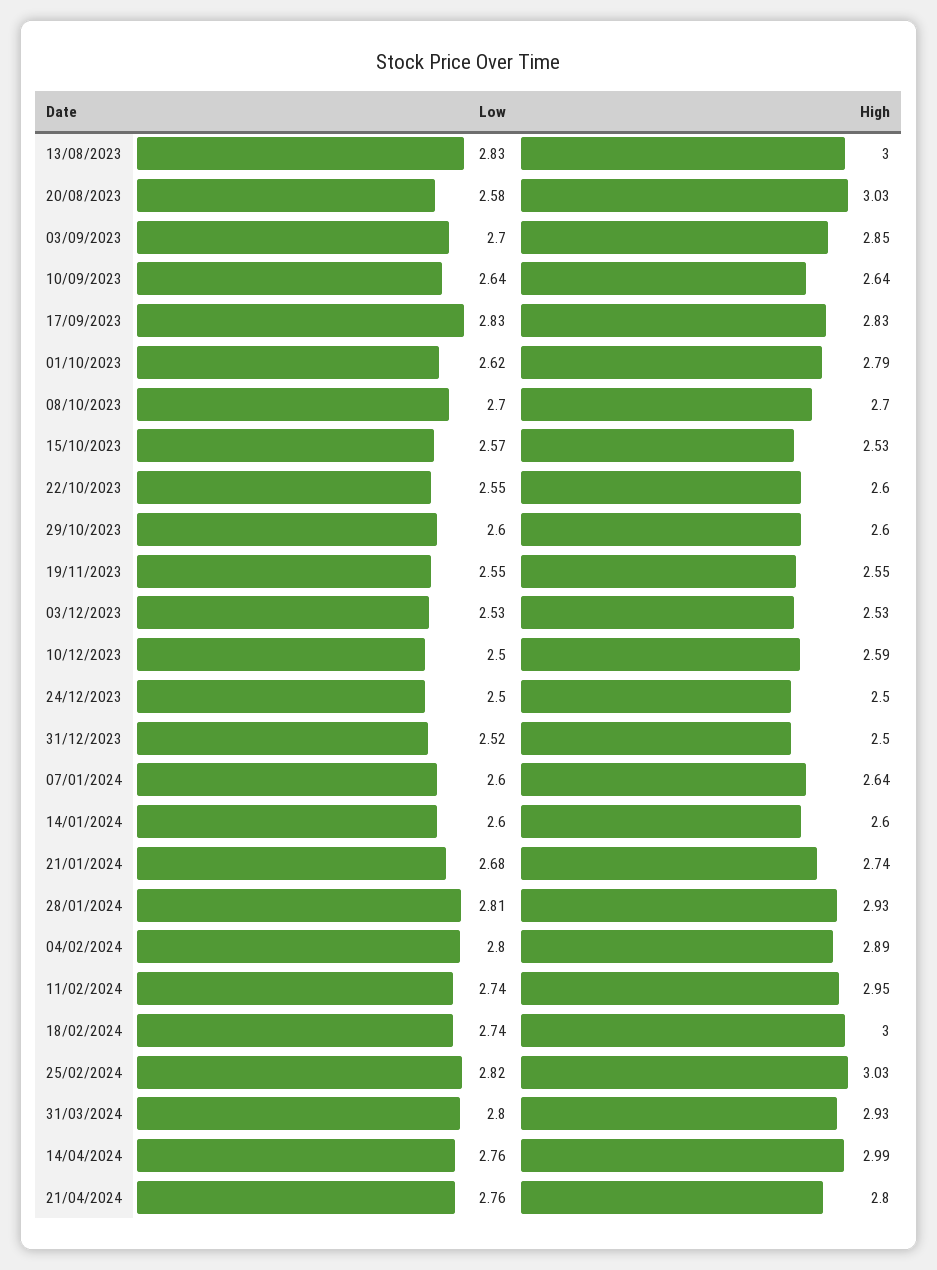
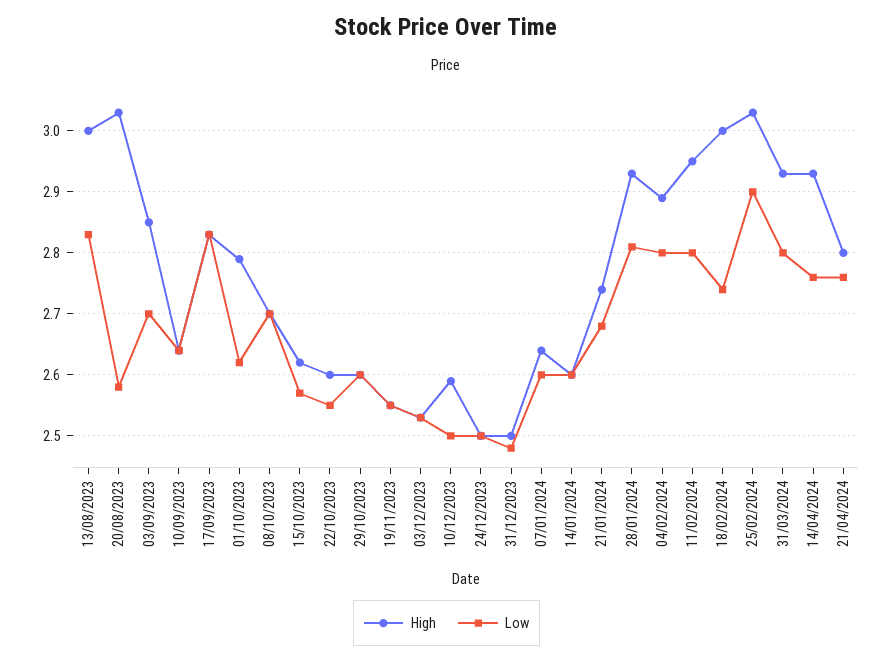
High, 15/10/2023: 2.53 -> 2.62
Low, 31/12/2023: 2.52 -> 2.48
Low, 11/02/2024: 2.74 -> 2.8
Low, 25/02/2024: 2.82 -> 2.9
High, 14/04/2024: 2.99 -> 2.93

